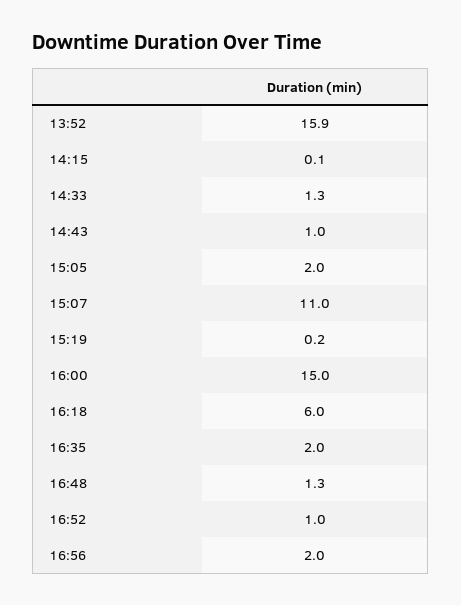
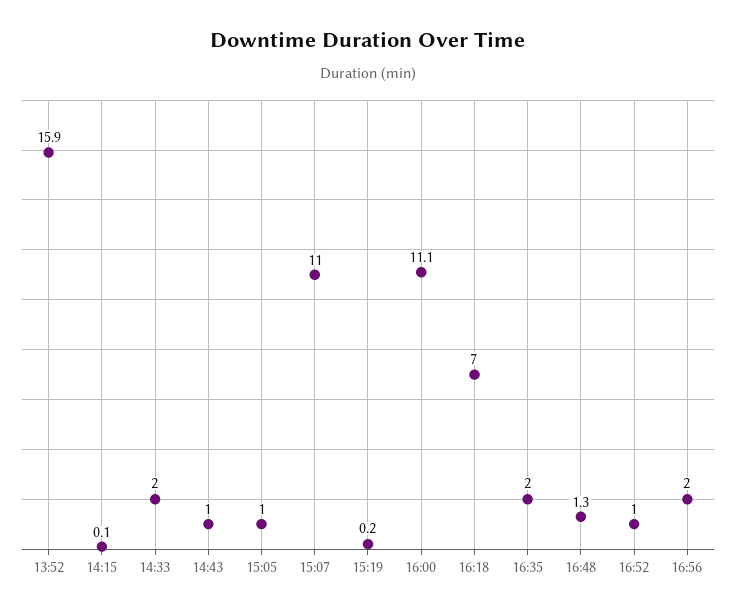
14:33: 1.3 -> 2
15:05: 2 -> 1
16:00: 15 -> 11.1
16:18: 6 -> 7

